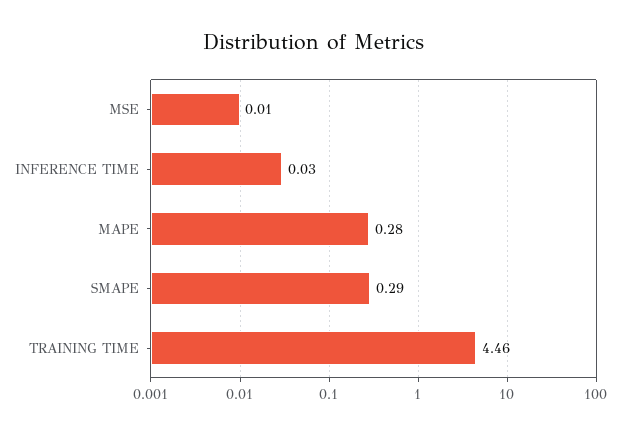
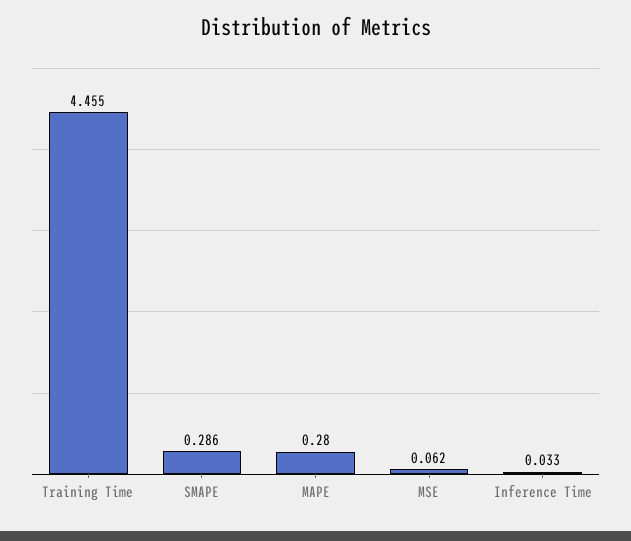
MSE: 0.01 -> 0.062

